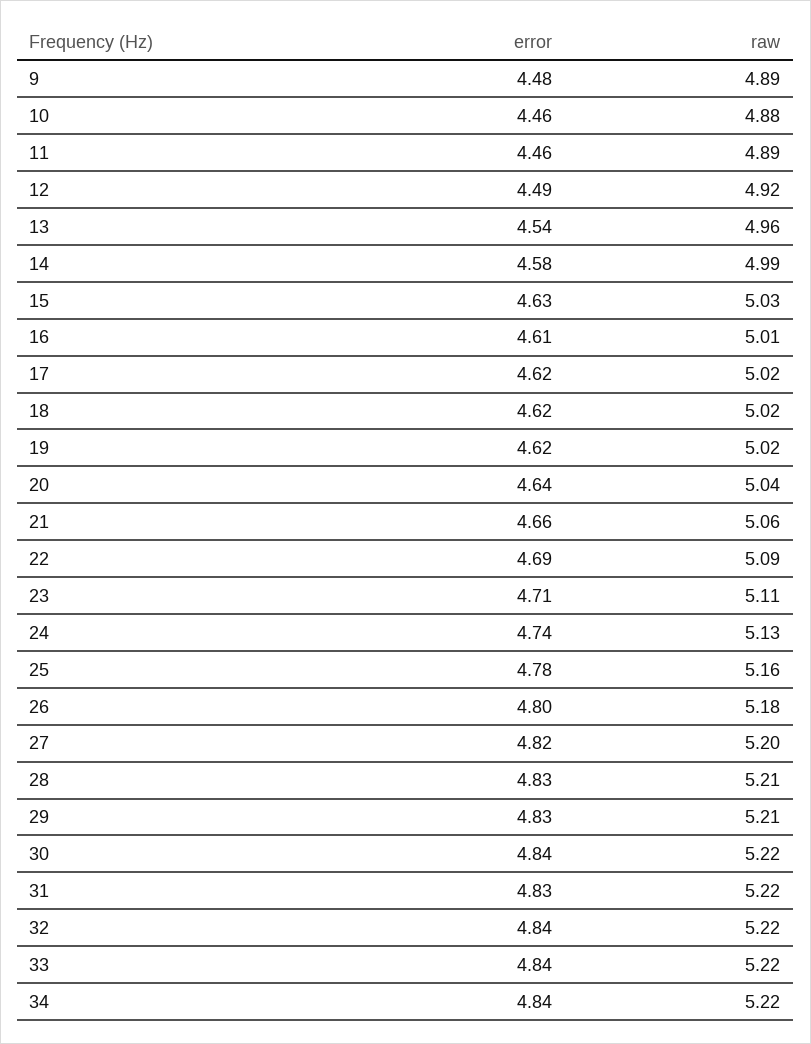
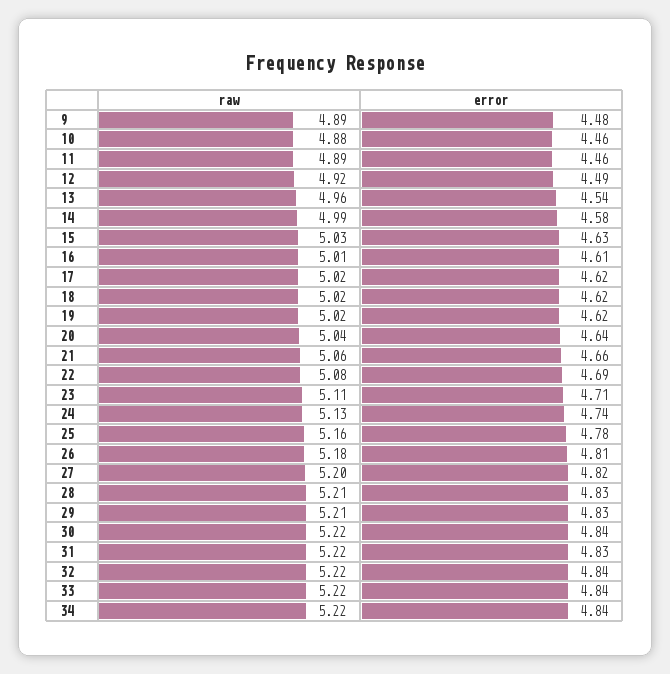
raw, 22: 5.09 -> 5.08
error, 26: 4.8 -> 4.81

